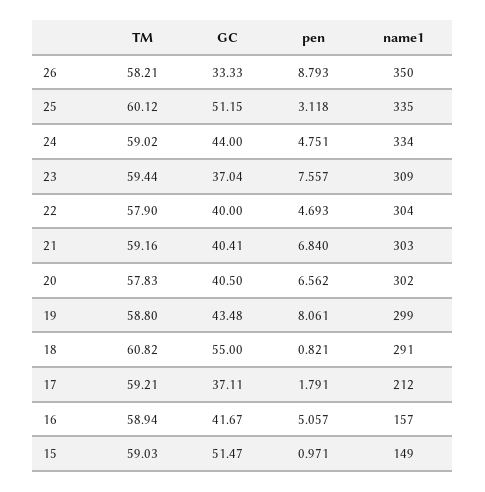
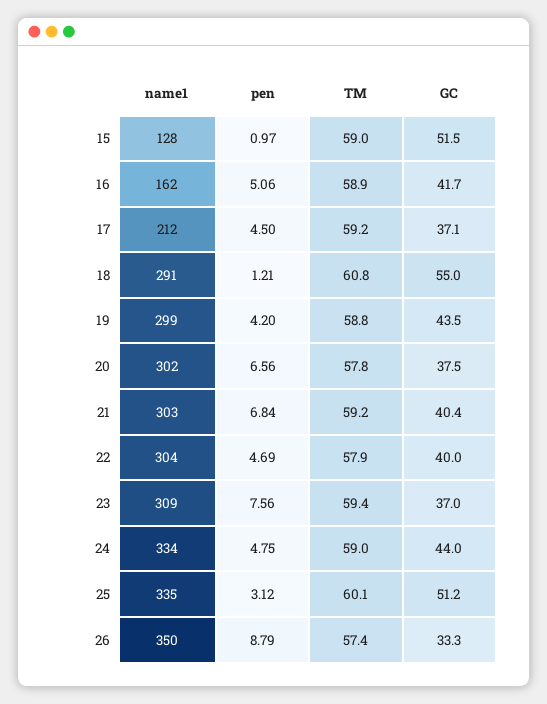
TM, 26: 58.21 -> 57.4
GC, 20: 40.5 -> 37.5
pen, 19: 8.061 -> 4.2
pen, 18: 0.821 -> 1.21
pen, 17: 1.791 -> 4.5
name1, 16: 157 -> 162
name1, 15: 149 -> 128

